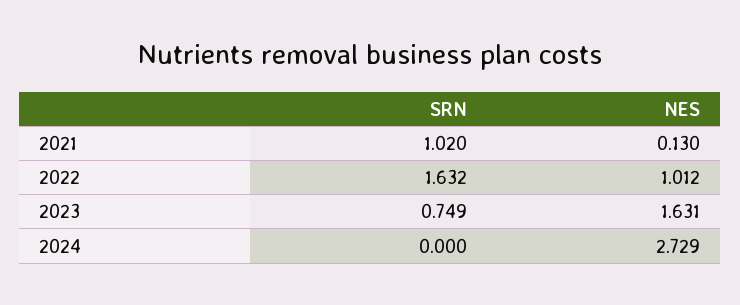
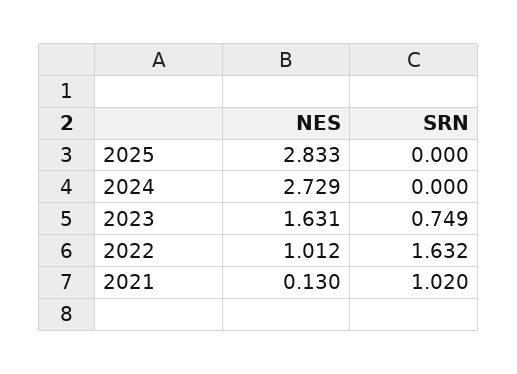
NES, 2025: none -> 2.833
SRN, 2025: none -> 0

